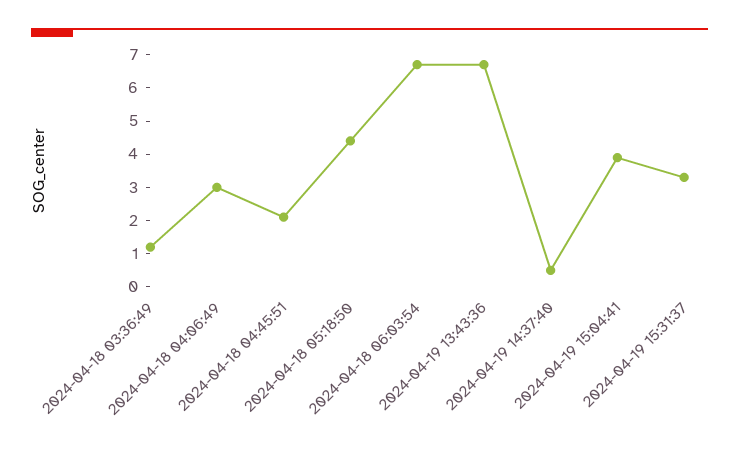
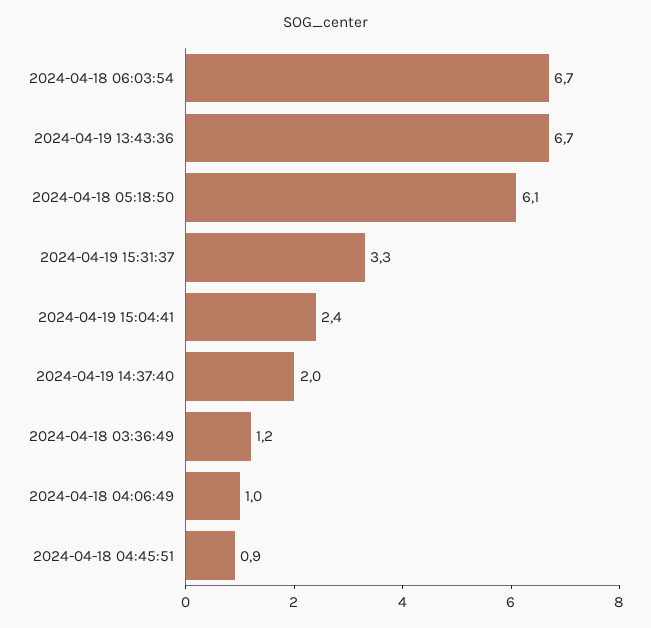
2024-04-18 04:06:49: 3 -> 1
2024-04-18 04:45:51: 2 -> 0.9
2024-04-18 05:18:50: 4.5 -> 6.1
2024-04-19 14:37:40: 0.5 -> 2
2024-04-19 15:04:41: 4 -> 2.4

